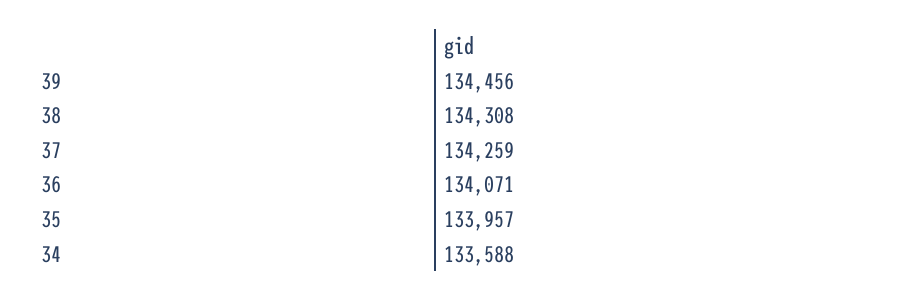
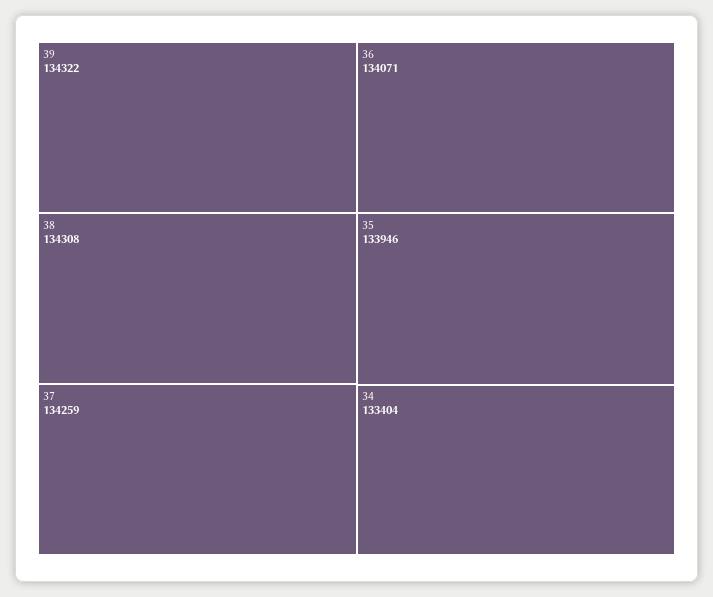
39: 134456 -> 134322
35: 133957 -> 133946
34: 133588 -> 133404

